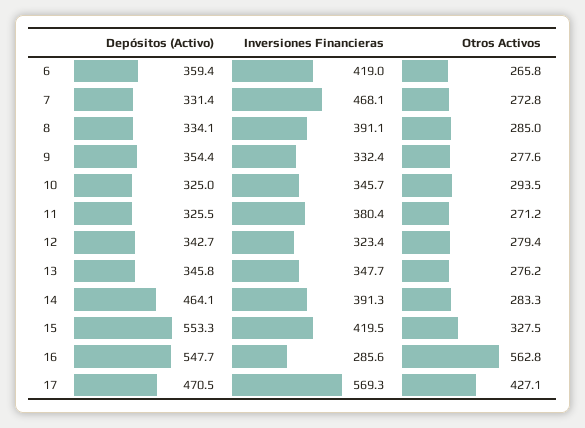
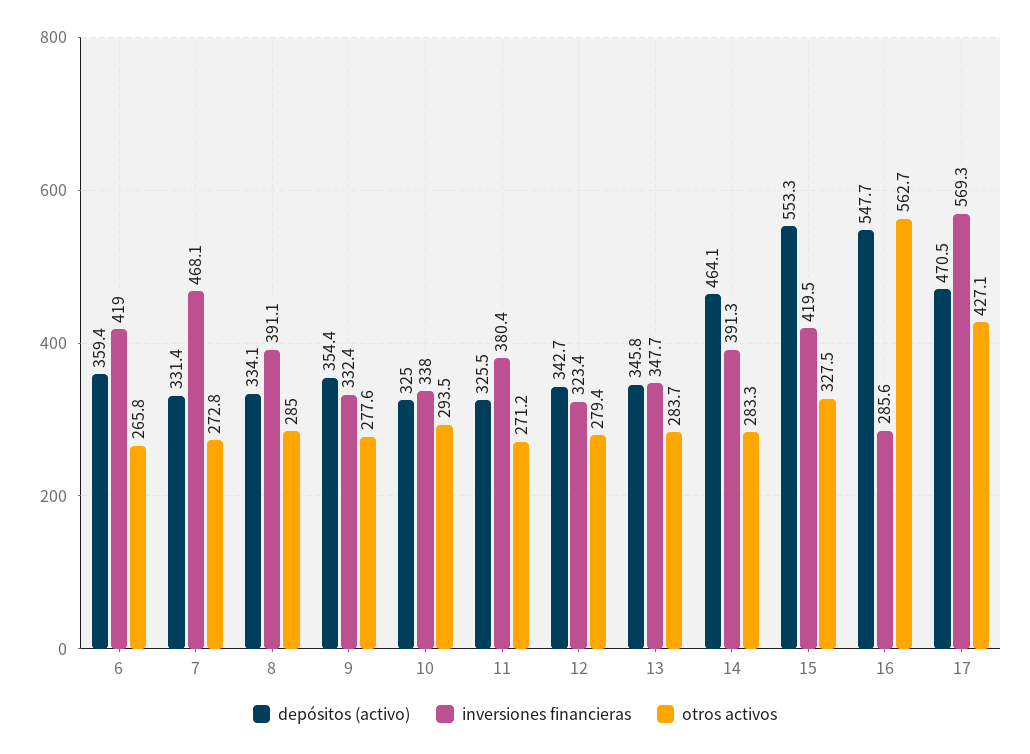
Inversiones Financieras, 10: 345.7 -> 338
Otros Activos, 13: 276.2 -> 283.7
Otros Activos, 16: 562.8 -> 562.7

